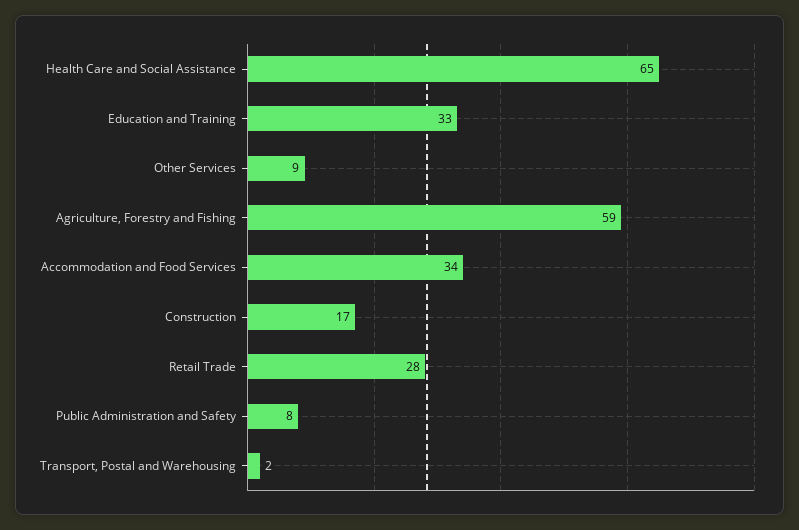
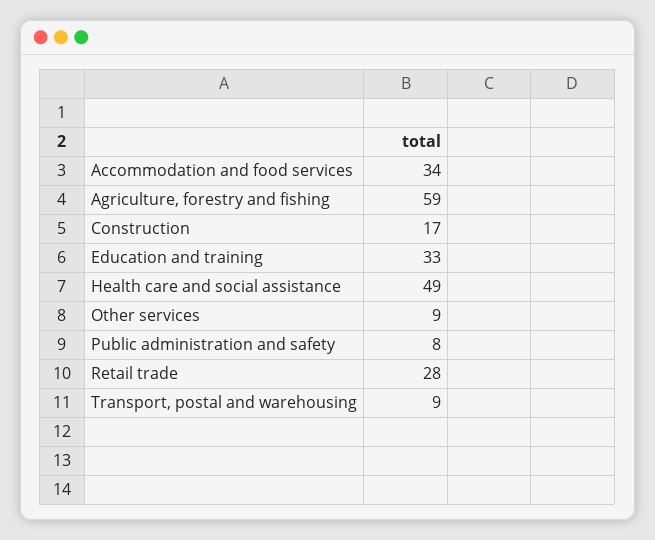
Health Care and Social Assistance: 65 -> 49
Transport, Postal and Warehousing: 2 -> 9

